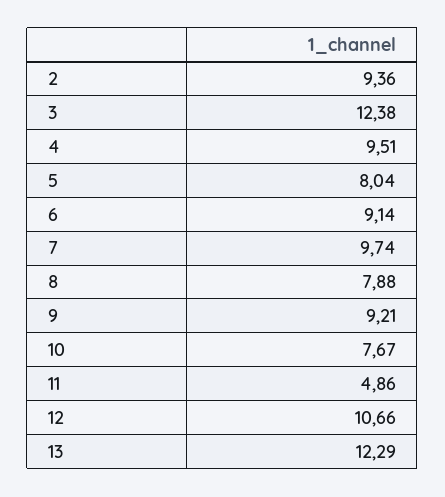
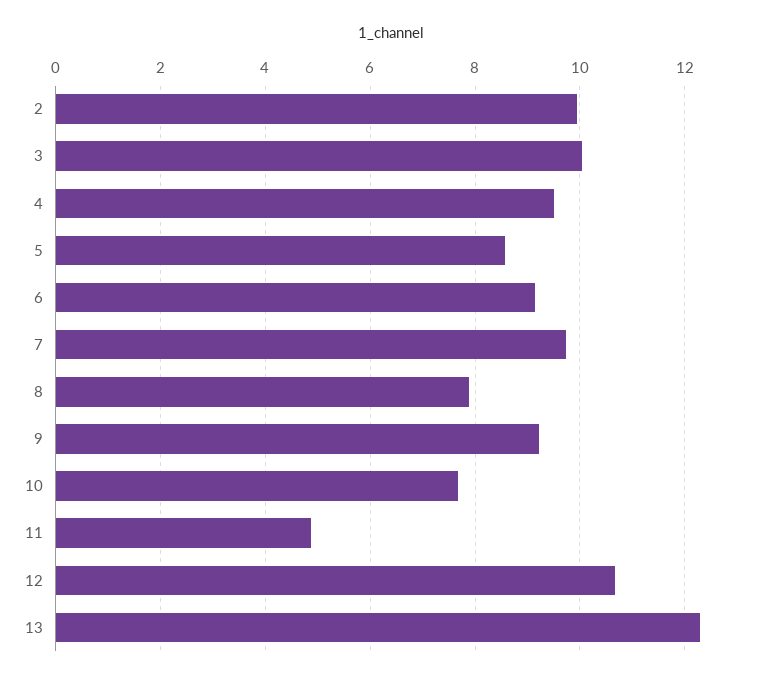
2: 9.36 -> 10
3: 12.38 -> 10
5: 8.04 -> 8.6

